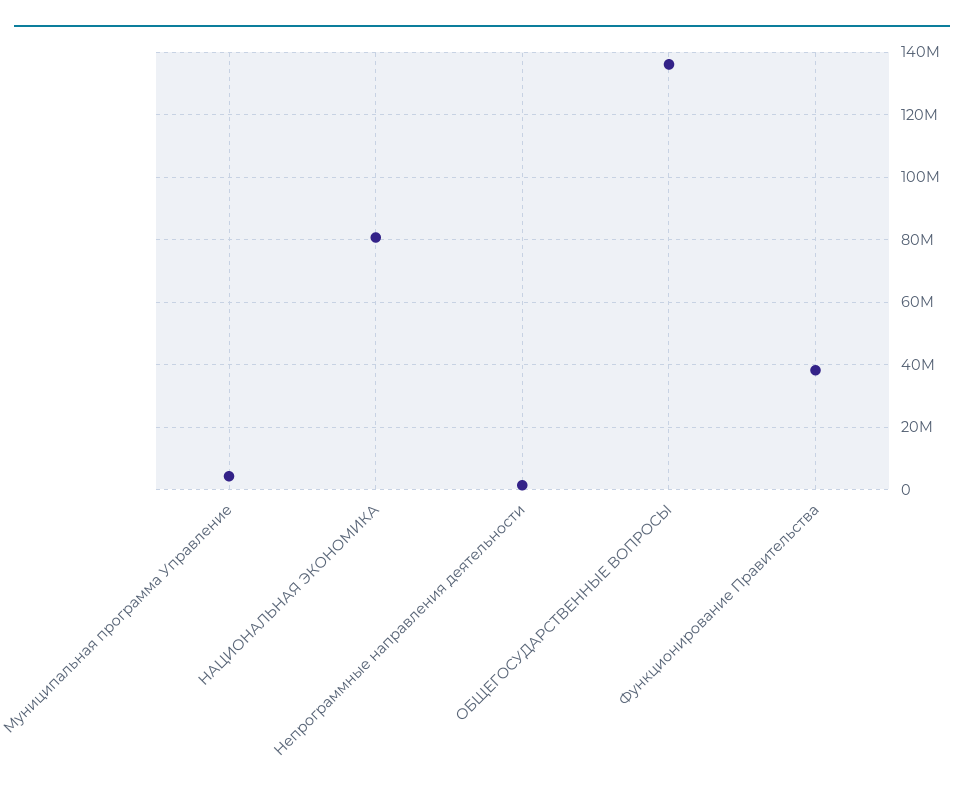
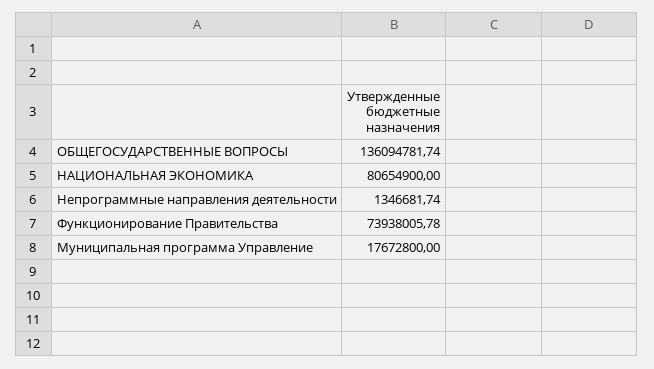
Муниципальная программа Управление: 4000000 -> 17672800
Функционирование Правительства: 38000000 -> 73938005.78

